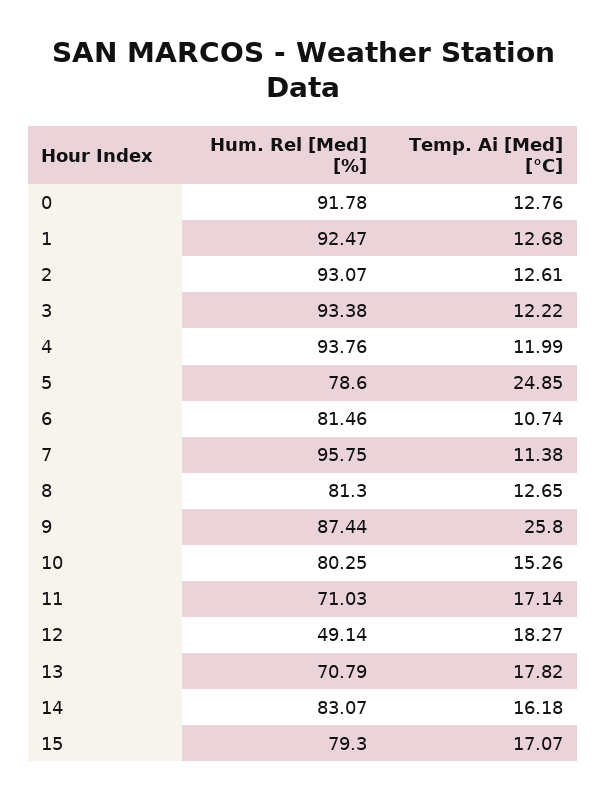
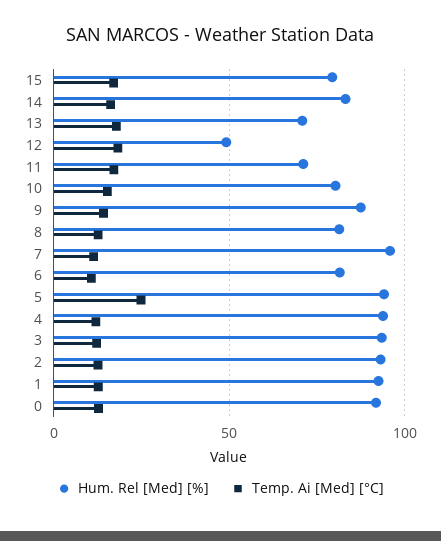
Hum. Rel [Med] [%], 5: 78.6 -> 95
Temp. Ai [Med] [°C], 9: 25.8 -> 15

